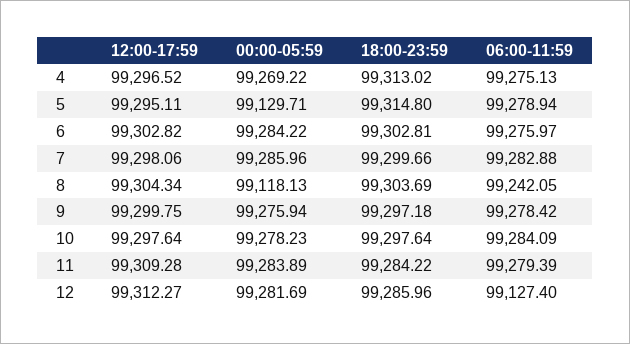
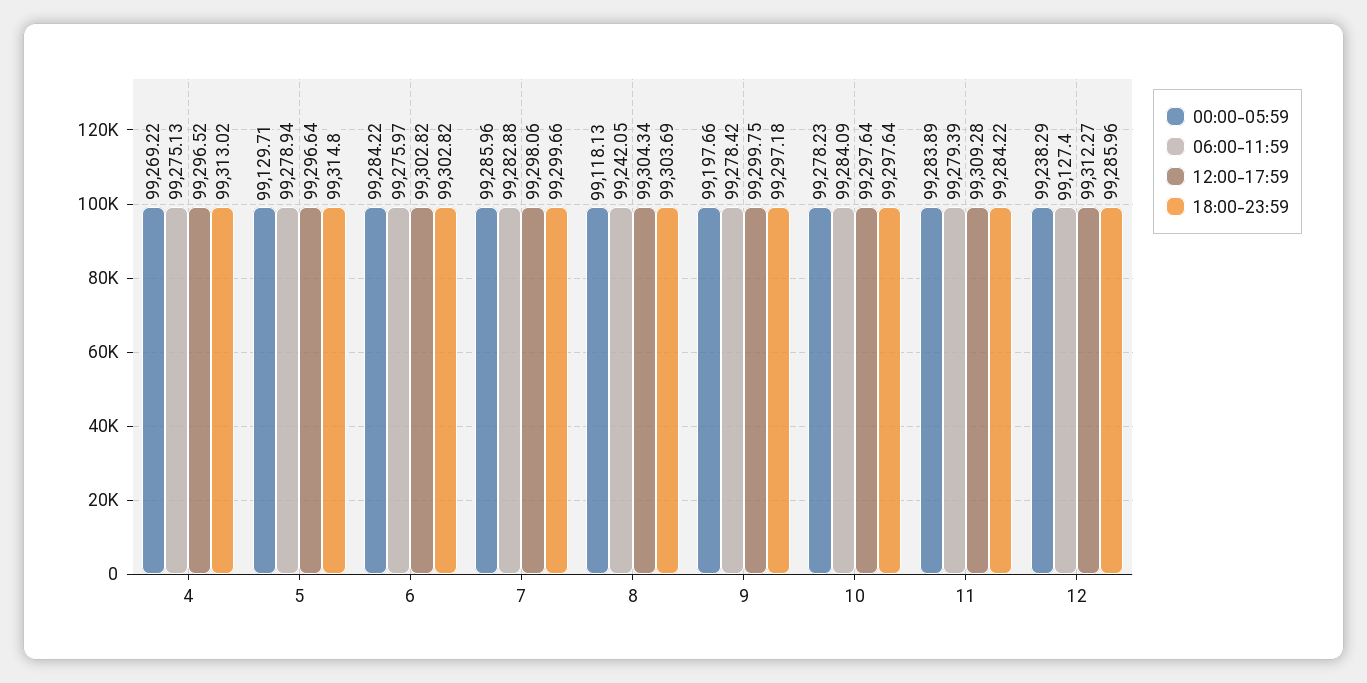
12:00-17:59, 5: 99295.11 -> 99296.64
18:00-23:59, 6: 99302.81 -> 99302.82
00:00-05:59, 9: 99275.94 -> 99197.66
00:00-05:59, 12: 99281.69 -> 99238.29

